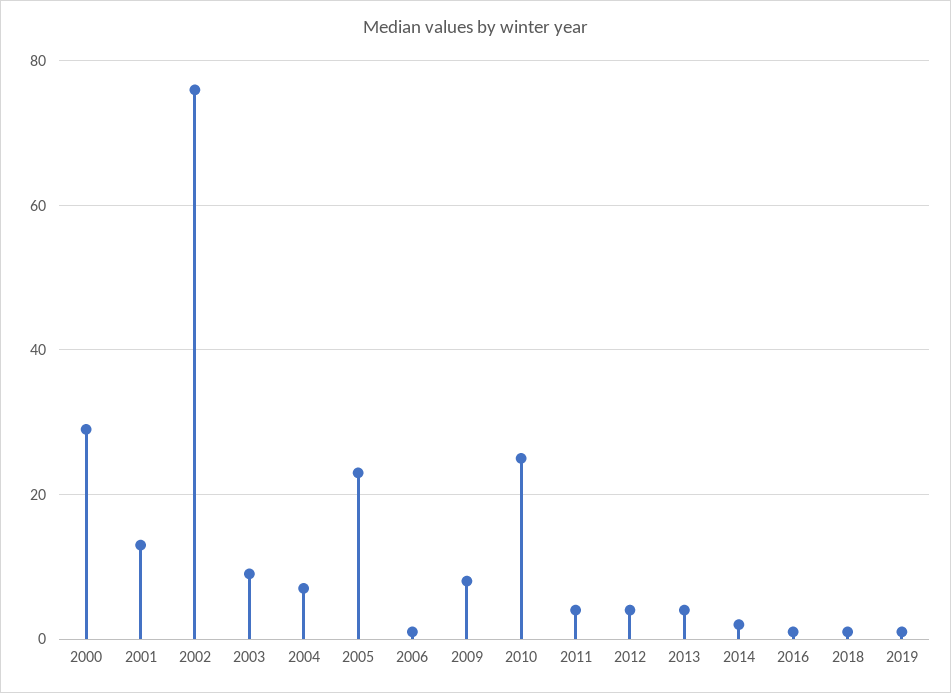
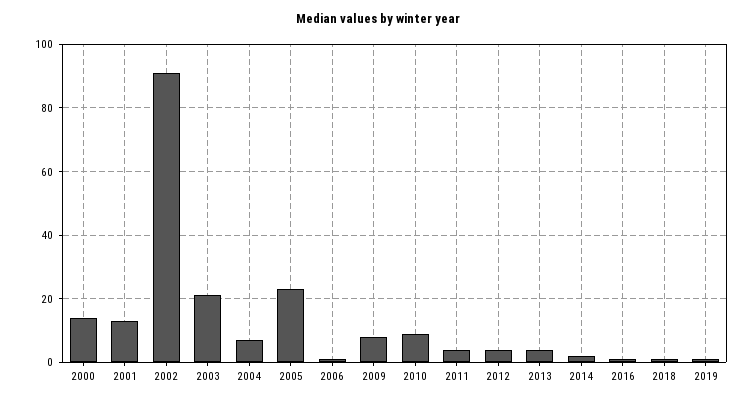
2000: 30 -> 15
2002: 75 -> 90
2003: 10 -> 20
2010: 25 -> 10

